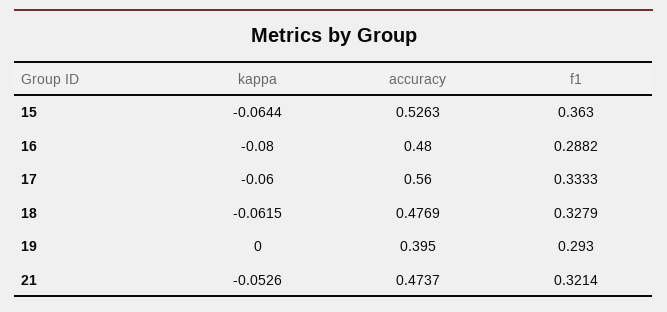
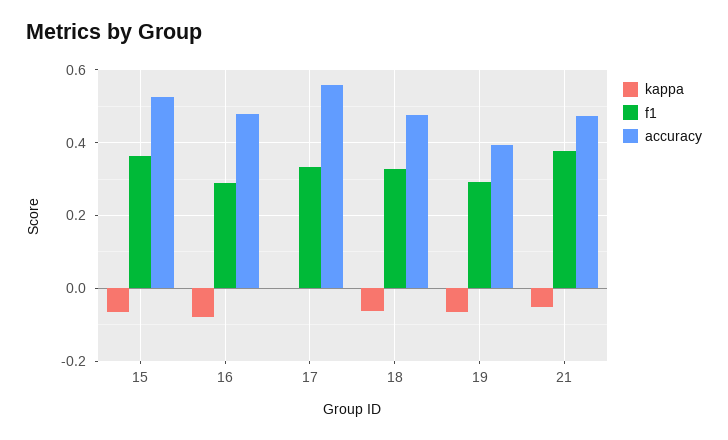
kappa, 17: -0.06 -> 0
kappa, 19: 0 -> -0.06
f1, 21: 0.3214 -> 0.38

